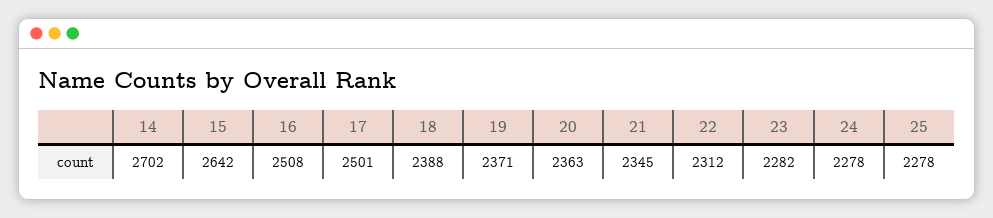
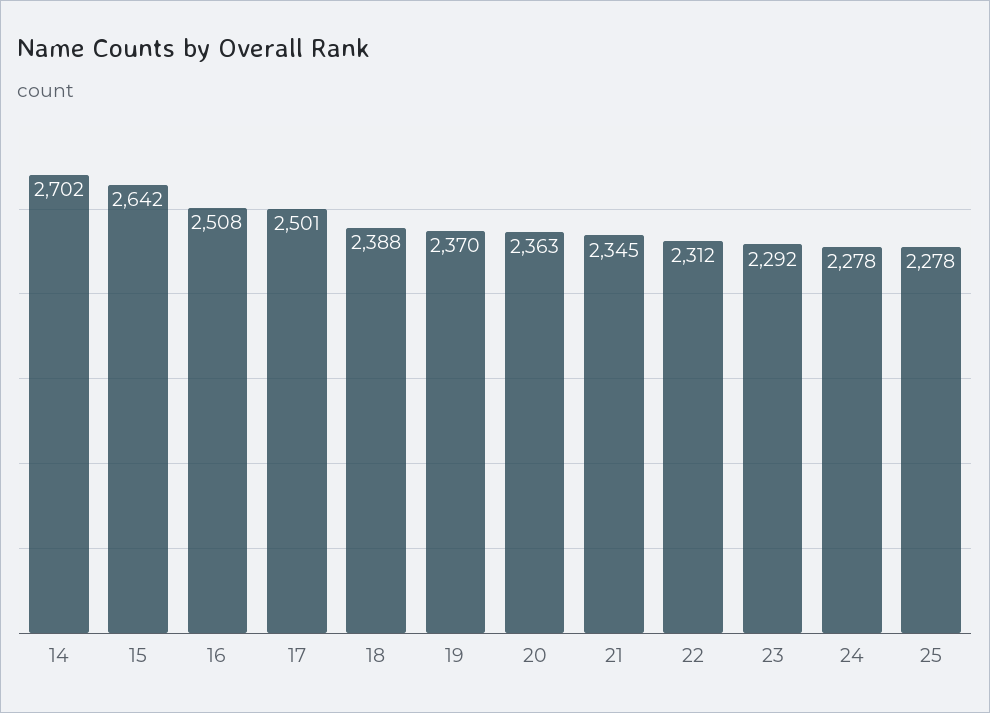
19: 2371 -> 2370
23: 2282 -> 2292

